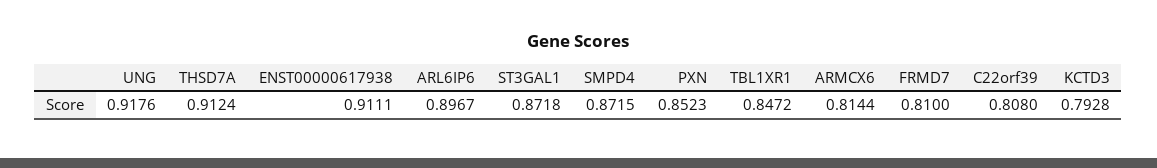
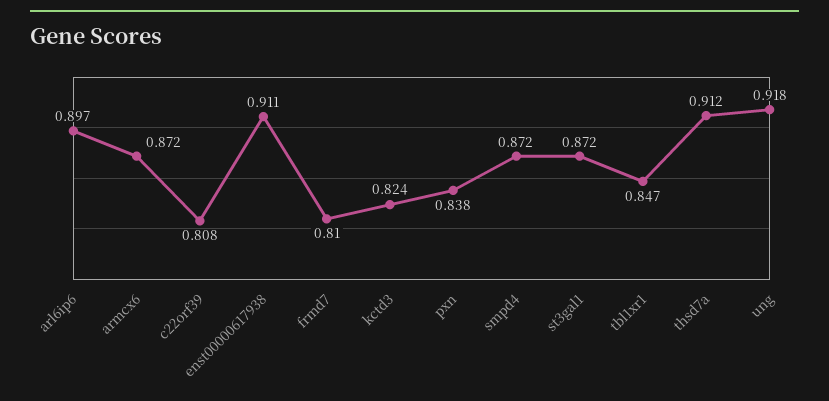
PXN: 0.8523 -> 0.838
ARMCX6: 0.8144 -> 0.872
KCTD3: 0.7928 -> 0.824

